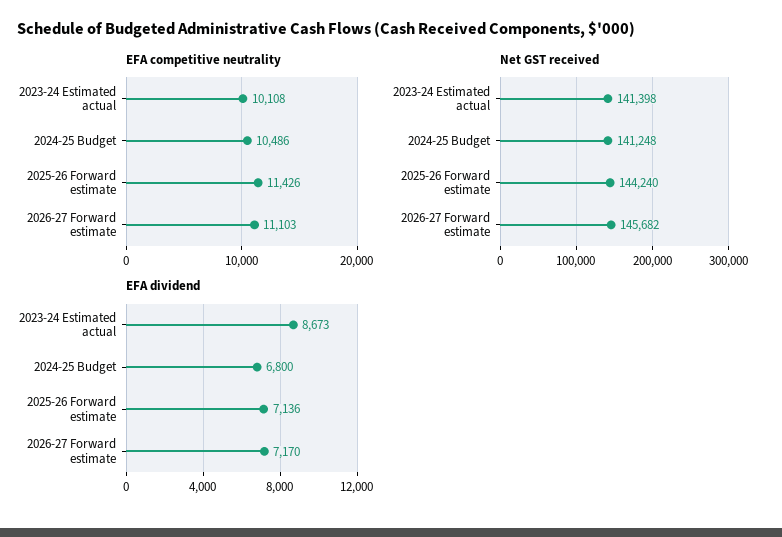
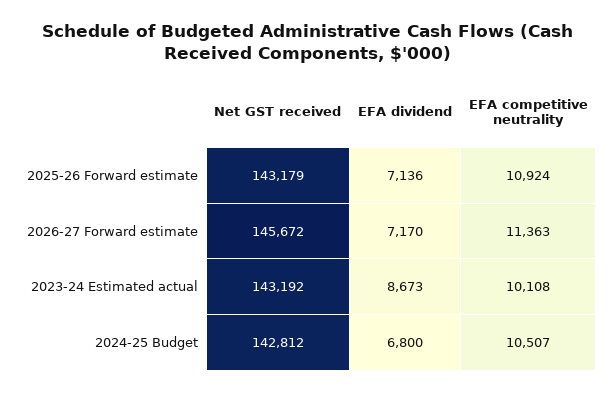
EFA competitive neutrality, 2024-25 Budget: 10486 -> 10507
EFA competitive neutrality, 2025-26 Forward estimate: 11426 -> 10924
EFA competitive neutrality, 2026-27 Forward estimate: 11103 -> 11363
Net GST received, 2023-24 Estimated actual: 141398 -> 143192
Net GST received, 2024-25 Budget: 141248 -> 142812
Net GST received, 2025-26 Forward estimate: 144240 -> 143179
Net GST received, 2026-27 Forward estimate: 145682 -> 145672

